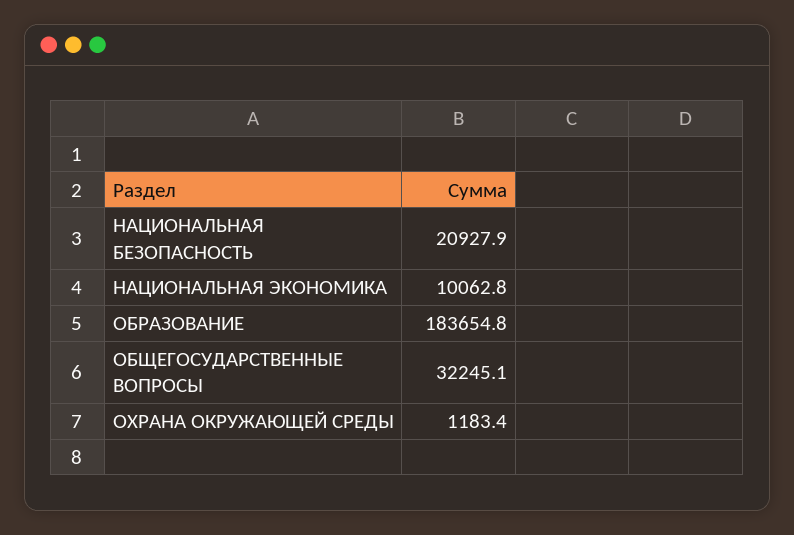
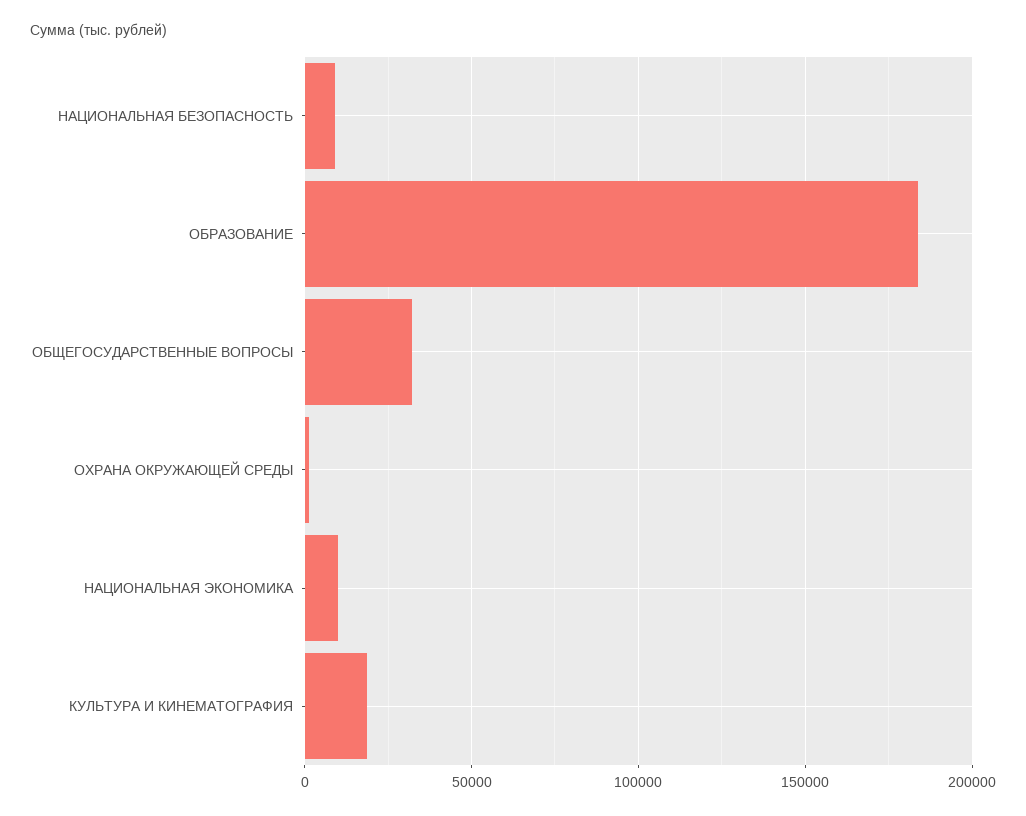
НАЦИОНАЛЬНАЯ БЕЗОПАСНОСТЬ: 20927.9 -> 10000
КУЛЬТУРА И КИНЕМАТОГРАФИЯ: none -> 20000

